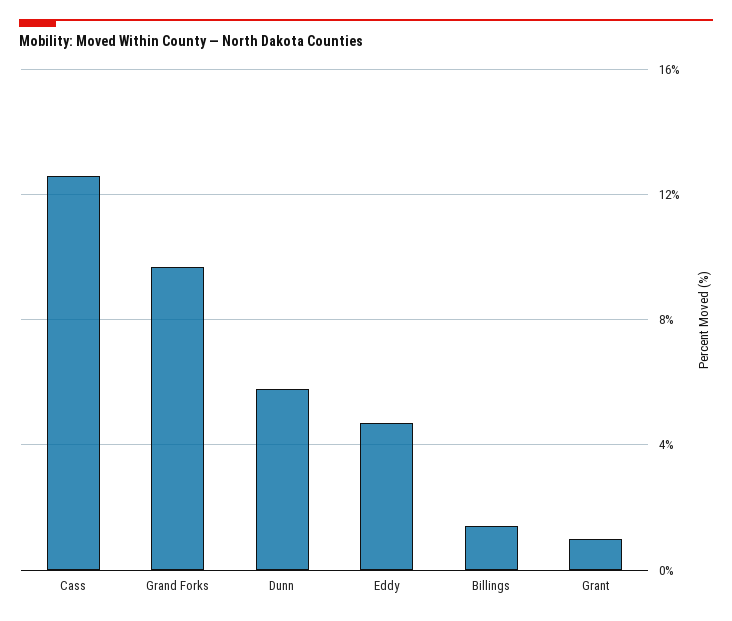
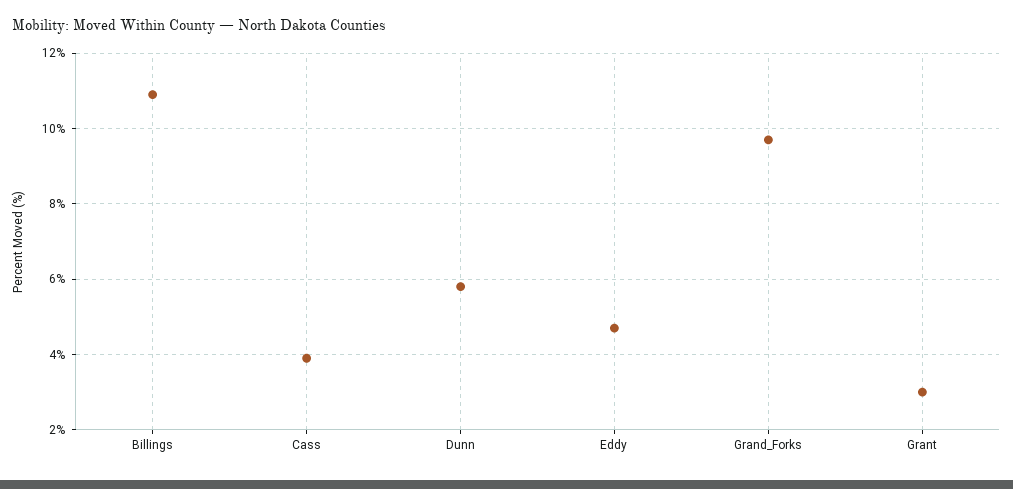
Cass: 12.5 -> 4
Billings: 1.5 -> 11
Grant: 1 -> 3

